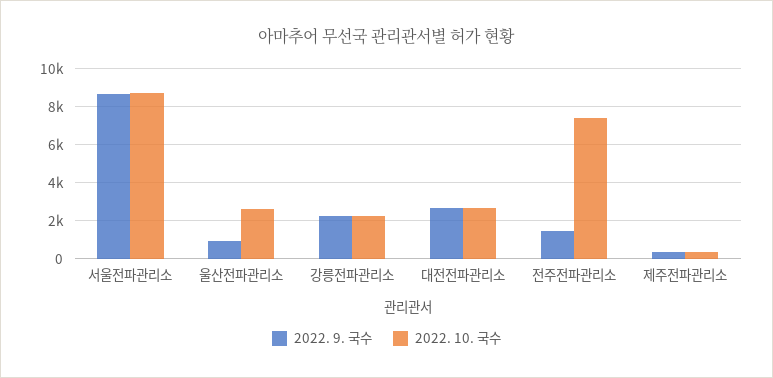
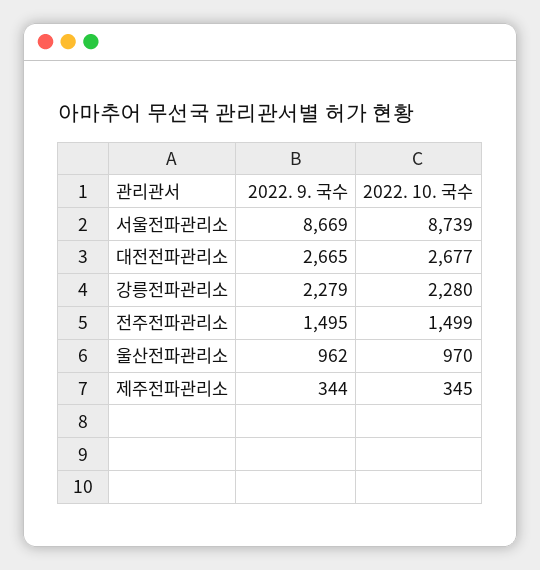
2022. 10. 국수, 울산전파관리소: 2500 -> 970
2022. 10. 국수, 전주전파관리소: 7500 -> 1499

